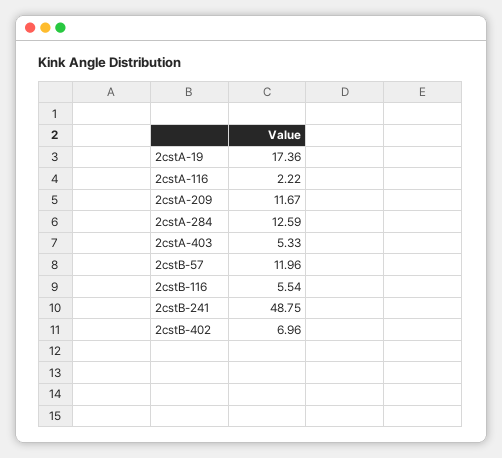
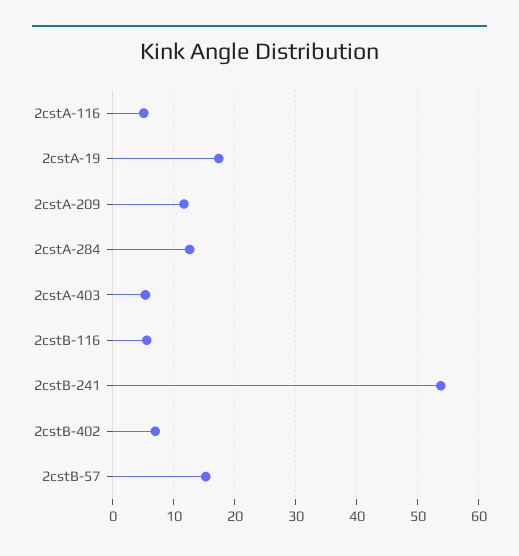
2cstA-116: 2.22 -> 5
2cstB-57: 11.96 -> 15
2cstB-241: 48.75 -> 54

